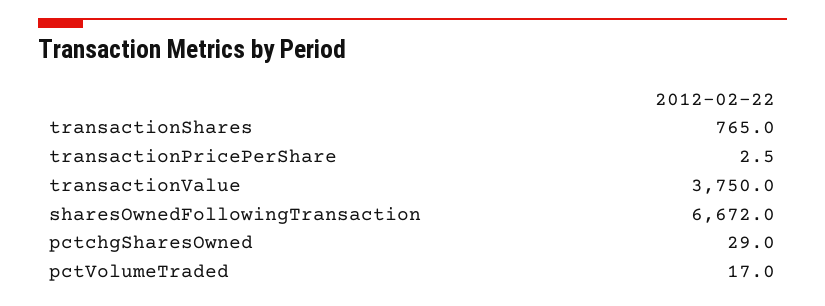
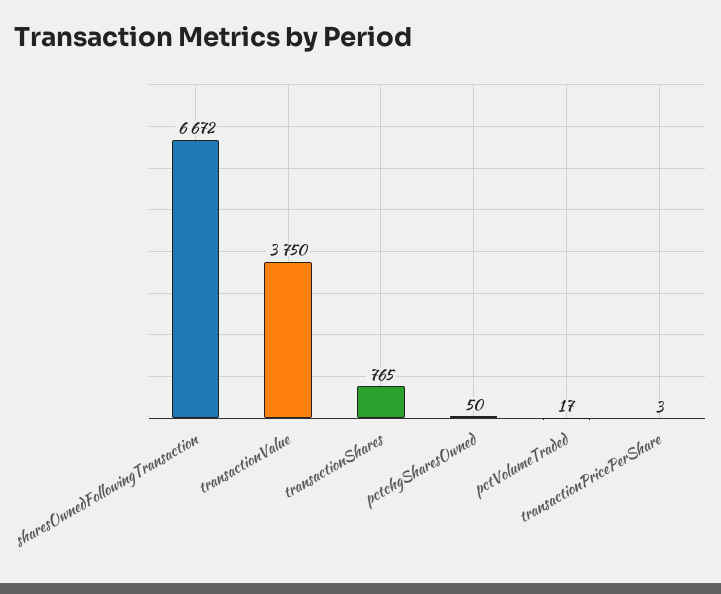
pctchgSharesOwned: 29 -> 50

